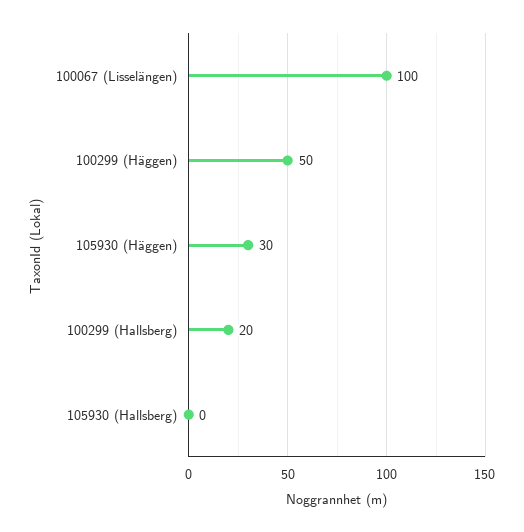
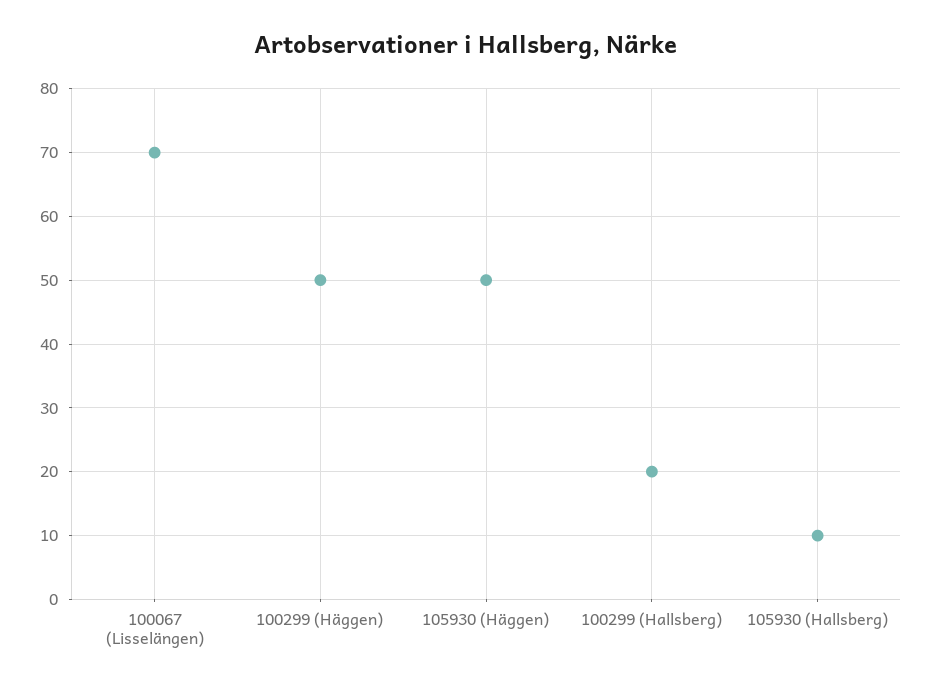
100067 (Lisselängen): 100 -> 70
105930 (Häggen): 30 -> 50
105930 (Hallsberg): 0 -> 10

